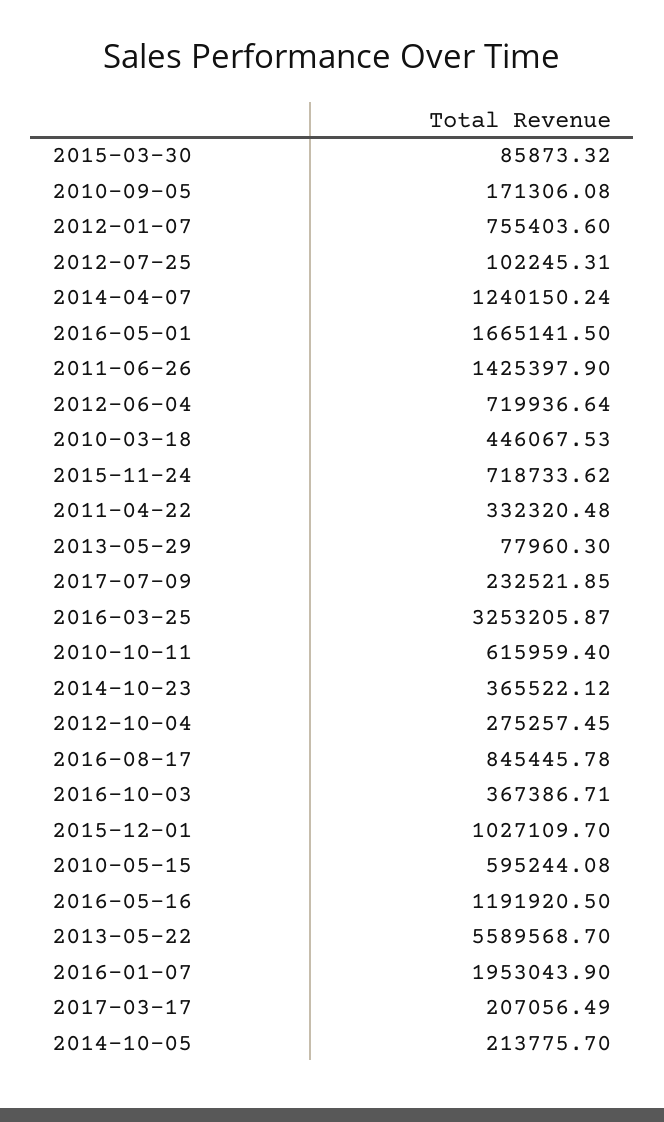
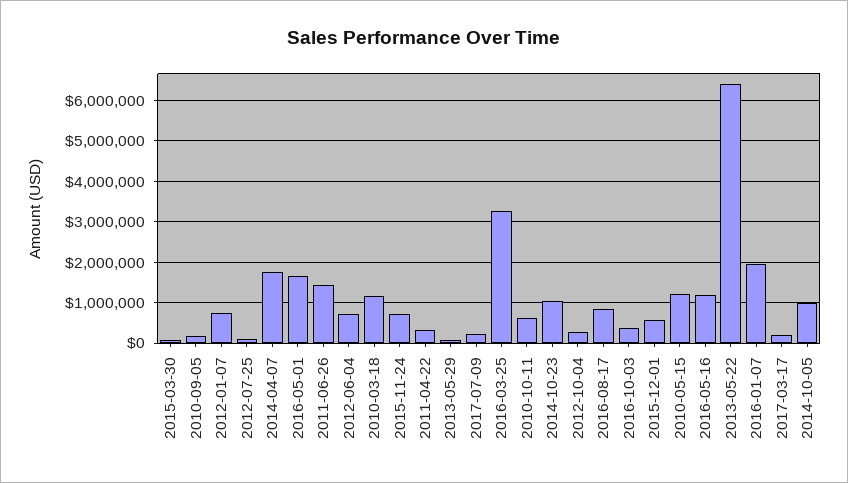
2014-04-07: 1240150.24 -> 1800000
2010-03-18: 446067.53 -> 1200000
2014-10-23: 365522.12 -> 1000000
2015-12-01: 1027109.7 -> 600000
2010-05-15: 595244.08 -> 1200000
2013-05-22: 5589568.7 -> 6400000
2014-10-05: 213775.7 -> 1000000

